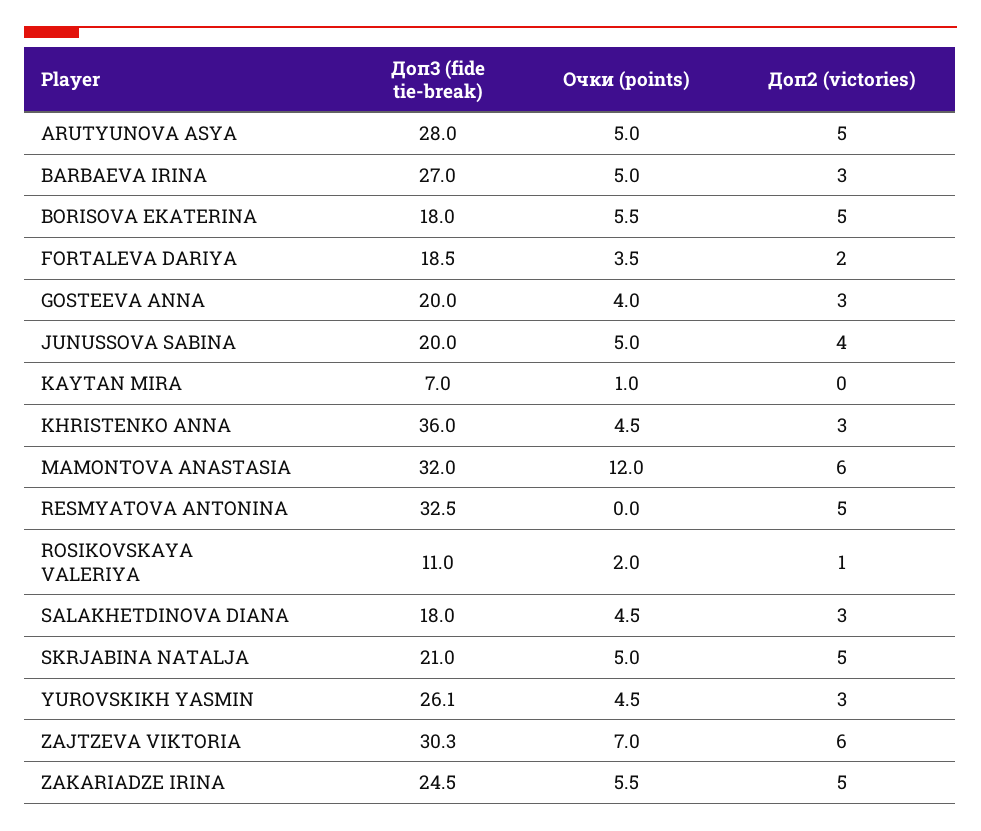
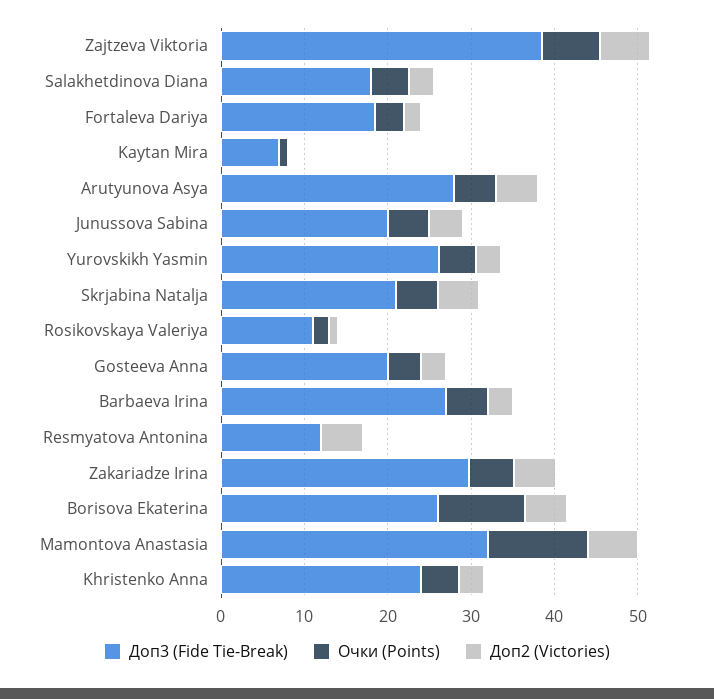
Доп3 (fide tie-break), BORISOVA EKATERINA: 18 -> 26
Очки (points), BORISOVA EKATERINA: 5.5 -> 10
Доп3 (fide tie-break), KHRISTENKO ANNA: 36 -> 24
Доп3 (fide tie-break), RESMYATOVA ANTONINA: 32.5 -> 12
Доп3 (fide tie-break), ZAJTZEVA VIKTORIA: 30.3 -> 38
Доп3 (fide tie-break), ZAKARIADZE IRINA: 24.5 -> 30

